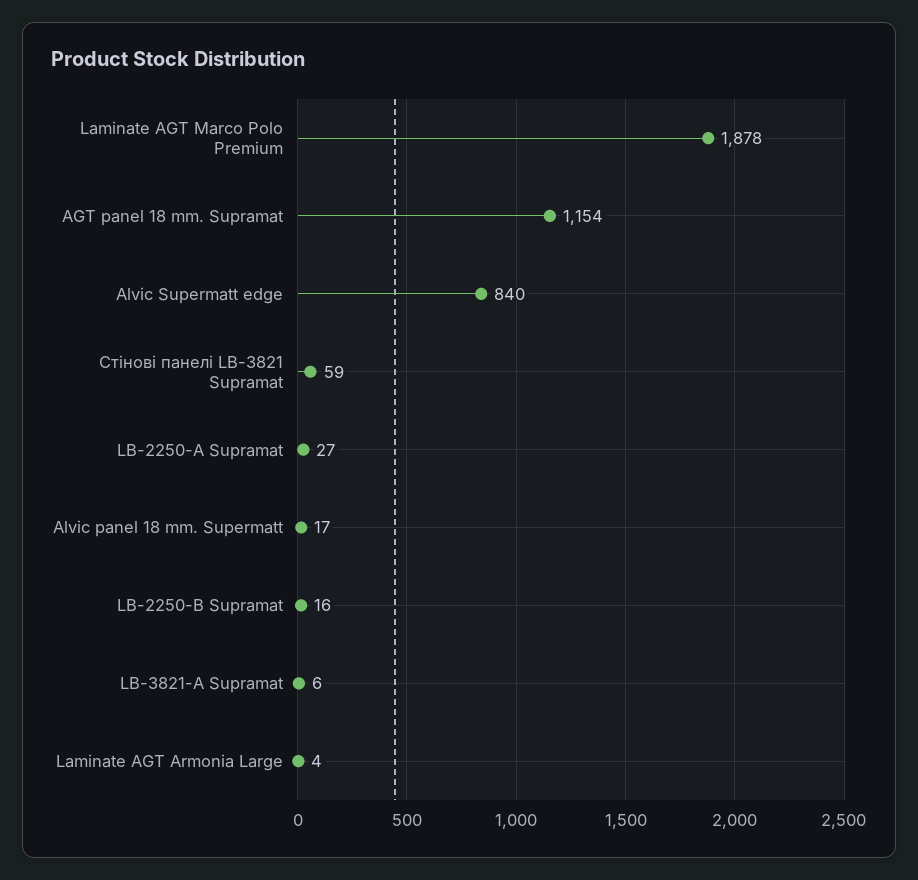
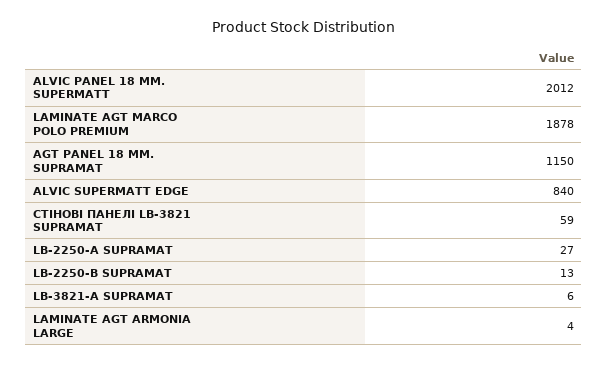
AGT panel 18 mm. Supramat: 1154 -> 1150
Alvic panel 18 mm. Supermatt: 17 -> 2012
LB-2250-В Supramat: 16 -> 13

